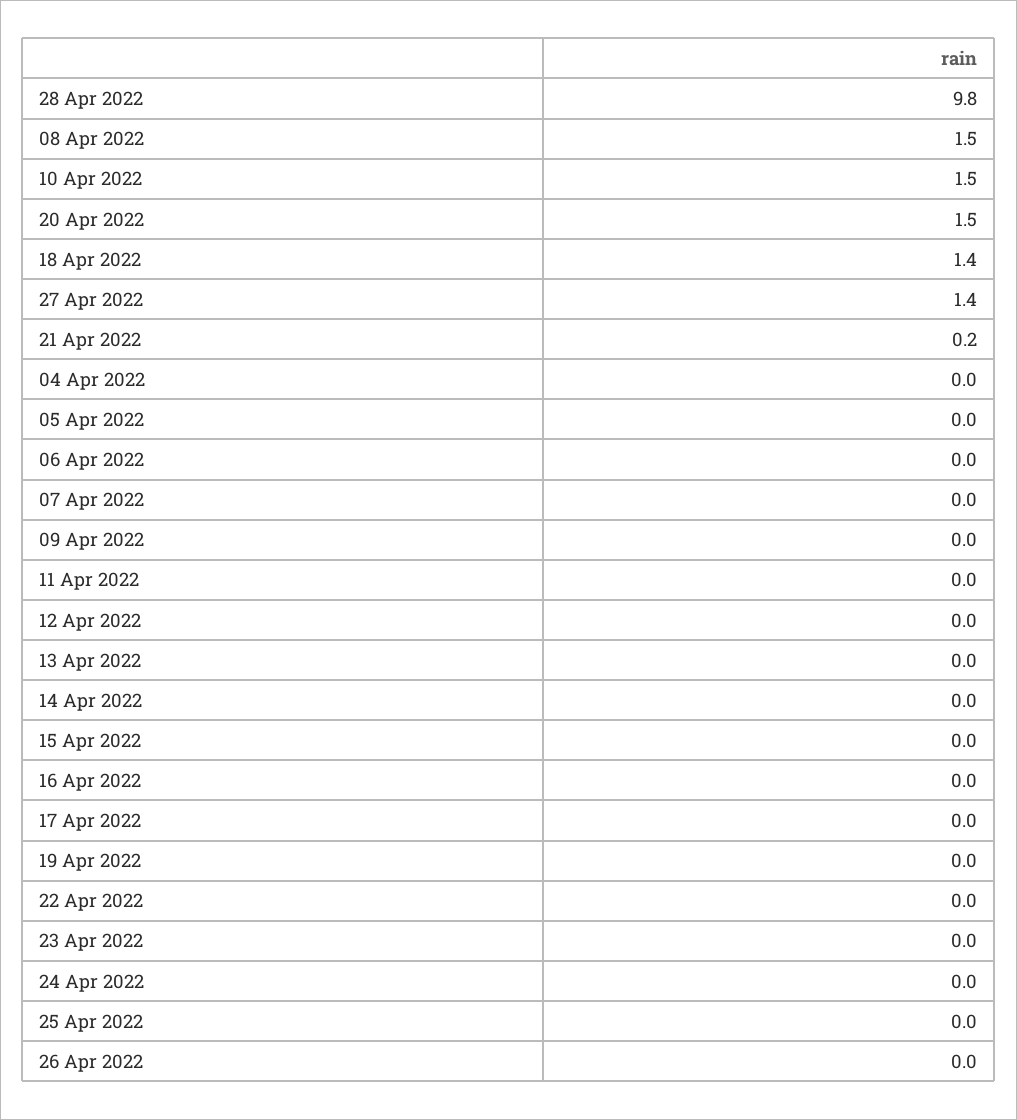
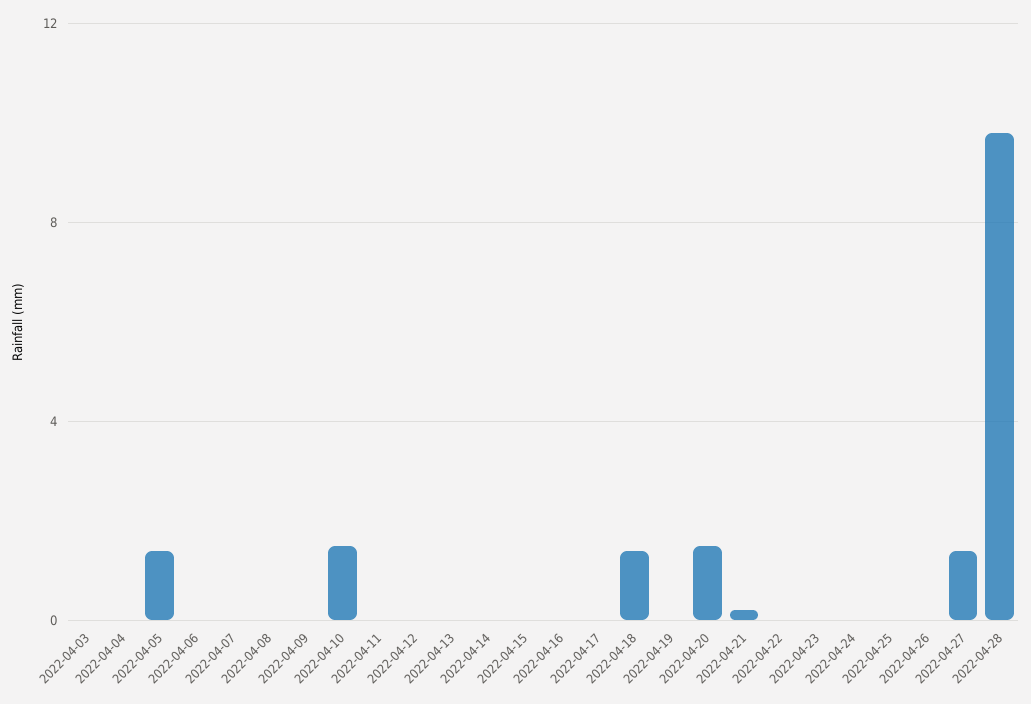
08 Apr 2022: 1.5 -> 0
05 Apr 2022: 0 -> 1.5
2022-04-03: none -> 0

